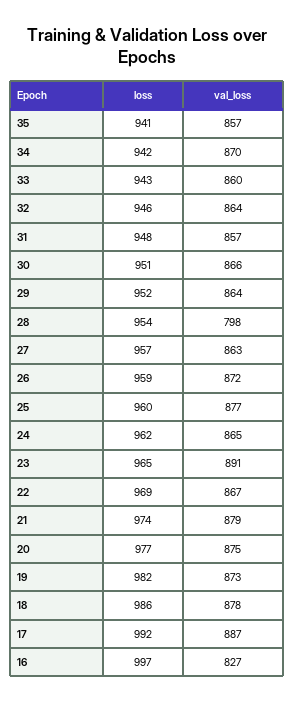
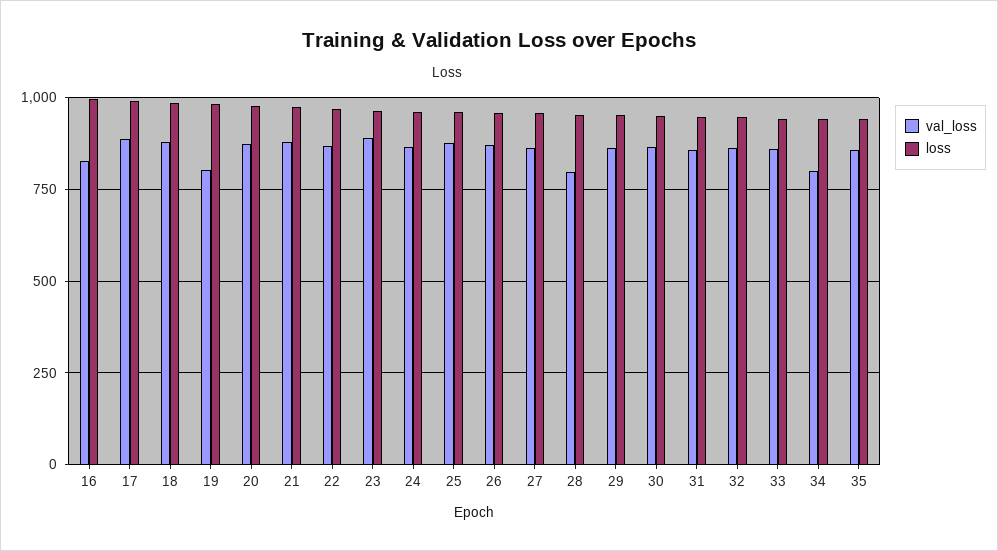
val_loss, 34: 870 -> 800
val_loss, 19: 873 -> 800

